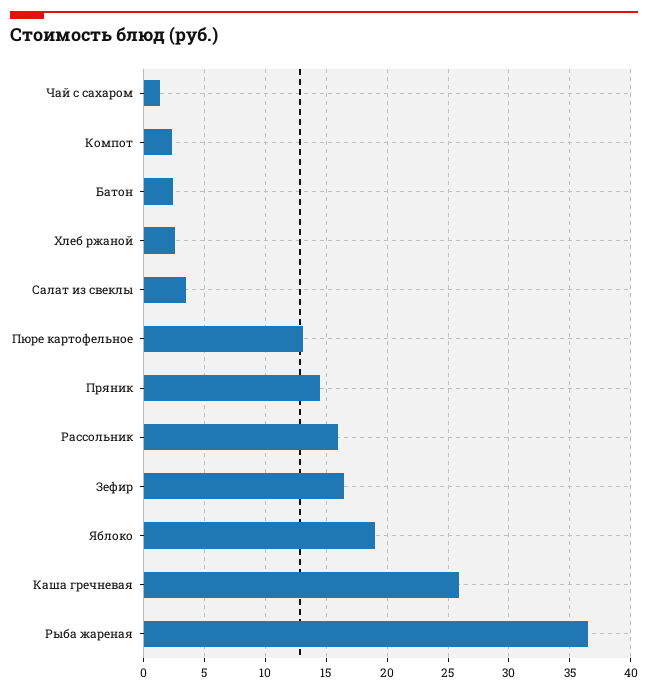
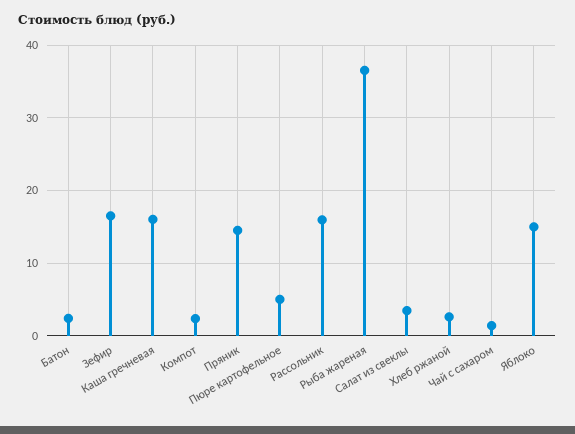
Пюре картофельное: 13 -> 5
Яблоко: 19 -> 15
Каша гречневая: 26 -> 16

